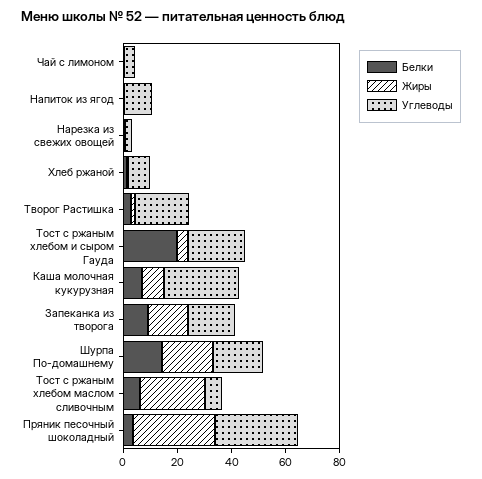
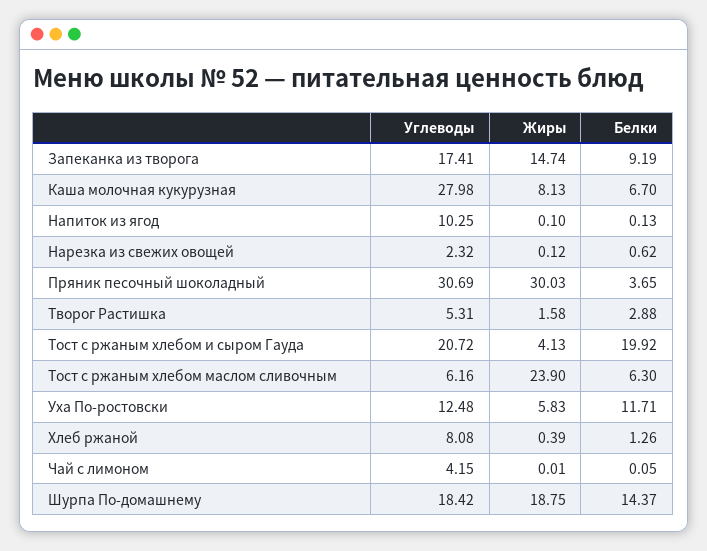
Углеводы, Творог Растишка: 20 -> 5.31
Углеводы, Уха По-ростовски: none -> 12.48
Жиры, Уха По-ростовски: none -> 5.83
Белки, Уха По-ростовски: none -> 11.71

